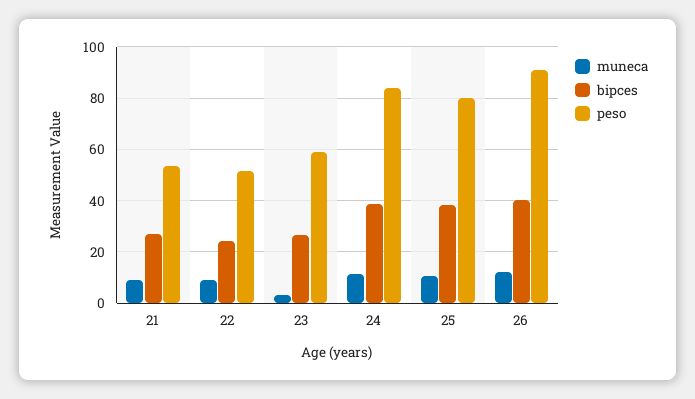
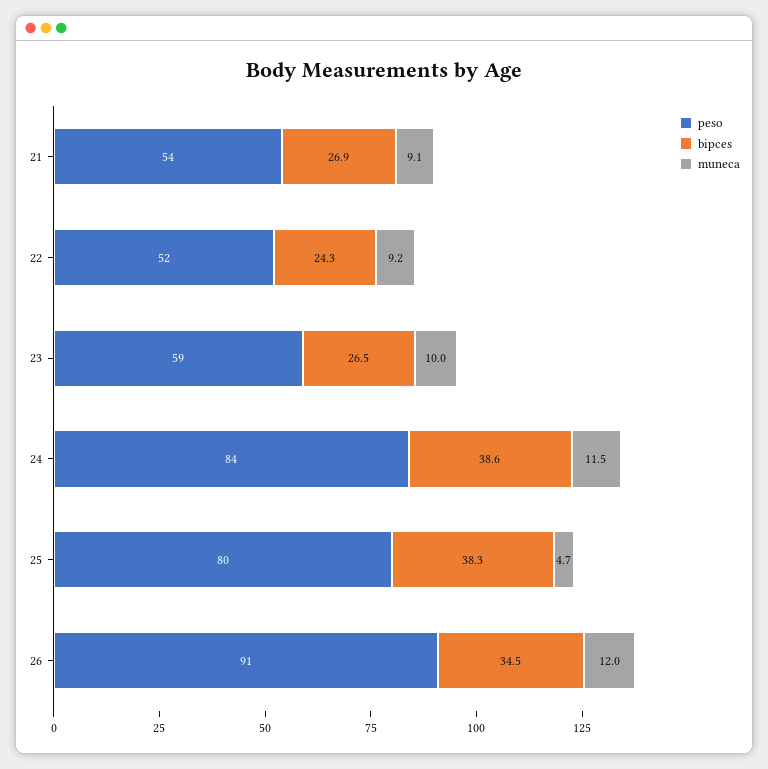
muneca, 23: 2.5 -> 10
muneca, 25: 10 -> 4.7
bipces, 26: 40 -> 34.5

